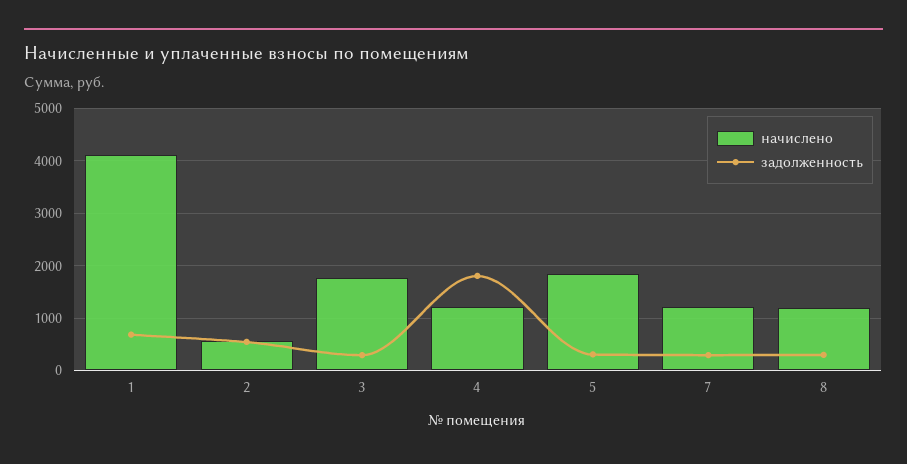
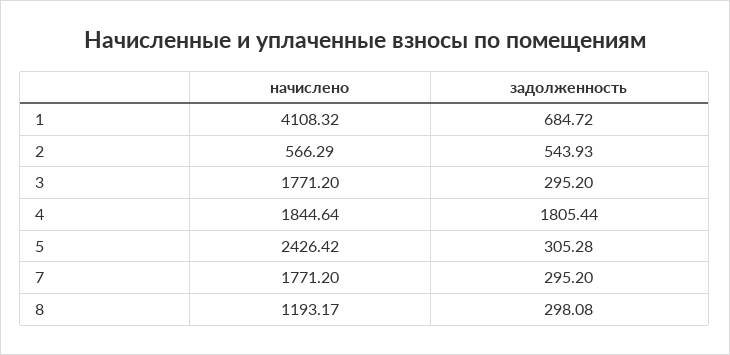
начислено, 4: 1200 -> 1844.64
начислено, 5: 1800 -> 2426.42
начислено, 7: 1200 -> 1771.2

